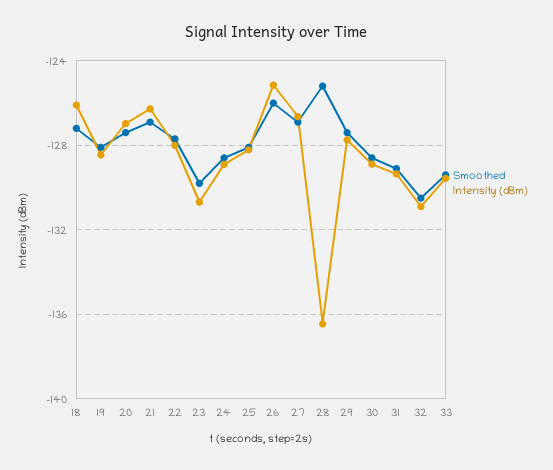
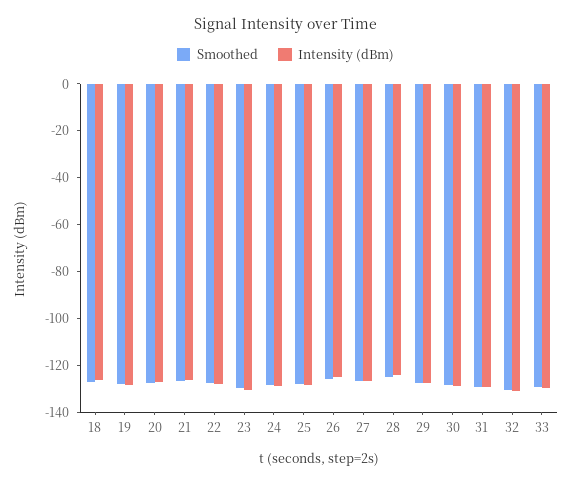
Intensity (dBm), 28: -136.5 -> -125

